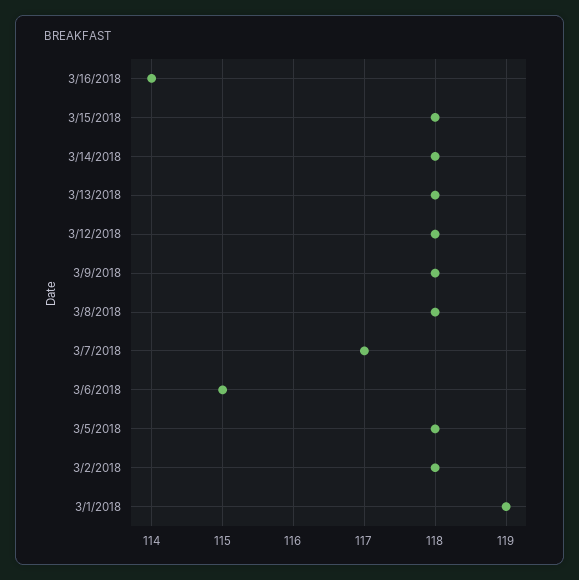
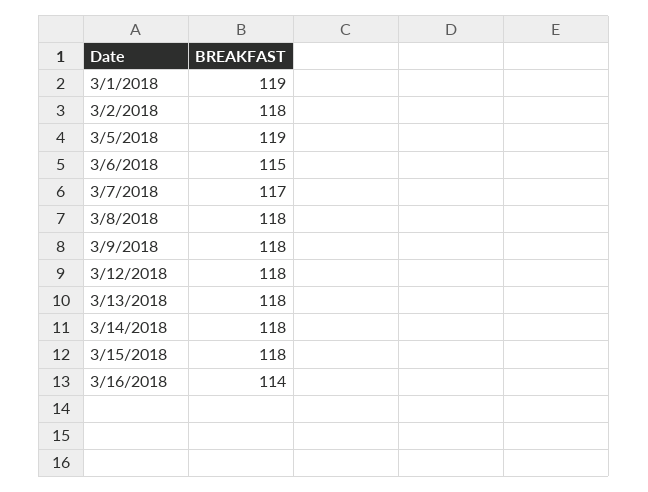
3/5/2018: 118 -> 119

